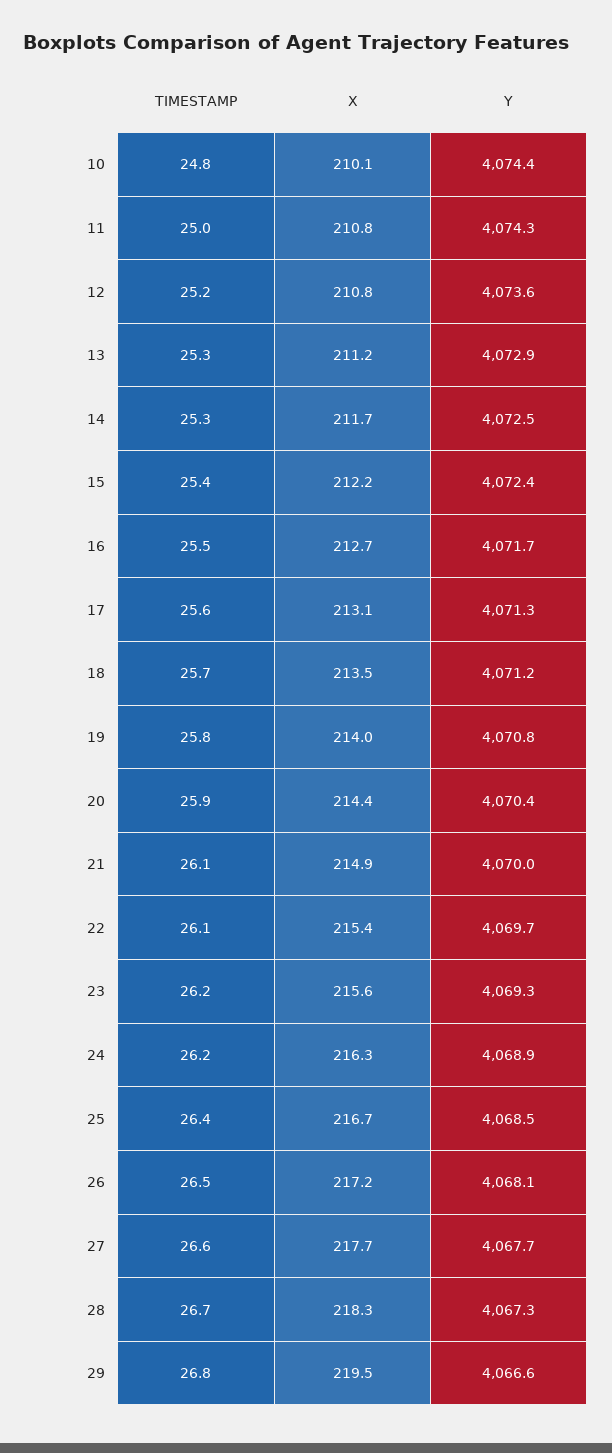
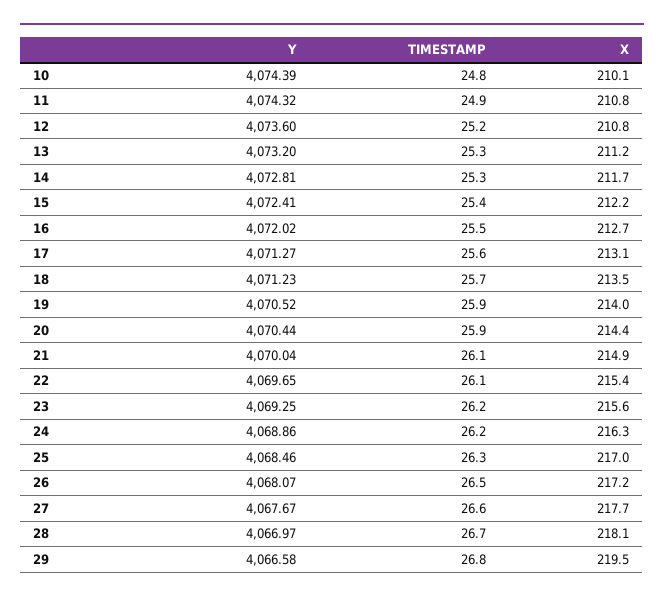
TIMESTAMP, 11: 25 -> 24.9
Y, 13: 4072.9 -> 4073.2
Y, 14: 4072.5 -> 4072.81
Y, 16: 4071.7 -> 4072.02
TIMESTAMP, 19: 25.8 -> 25.9
Y, 19: 4070.8 -> 4070.52
TIMESTAMP, 25: 26.4 -> 26.3
X, 25: 216.7 -> 217
X, 28: 218.3 -> 218.1
Y, 28: 4067.3 -> 4066.97

